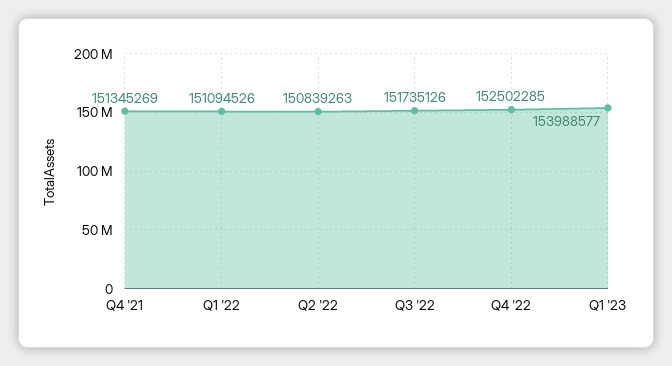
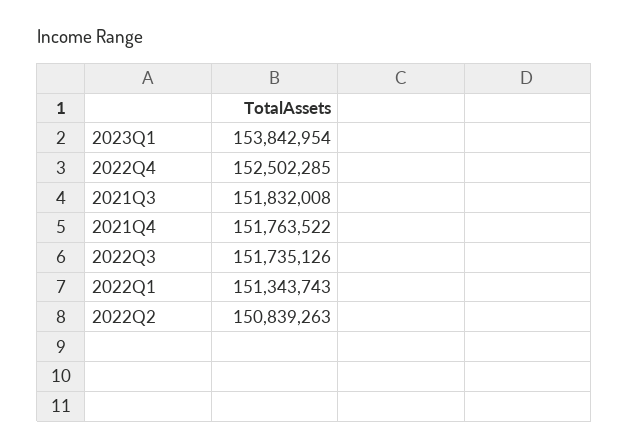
Q4 '21: 151345269 -> 151763522
Q1 '22: 151094526 -> 151343743
Q1 '23: 153988577 -> 153842954
2021Q3: none -> 151832008

